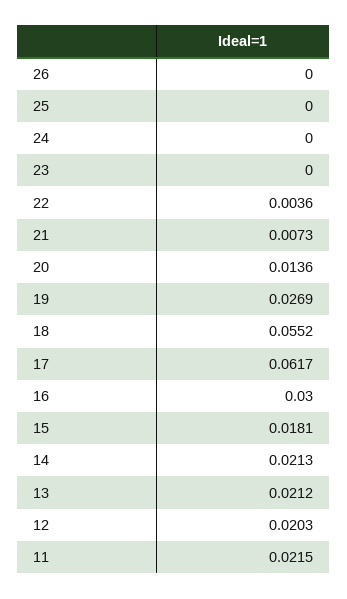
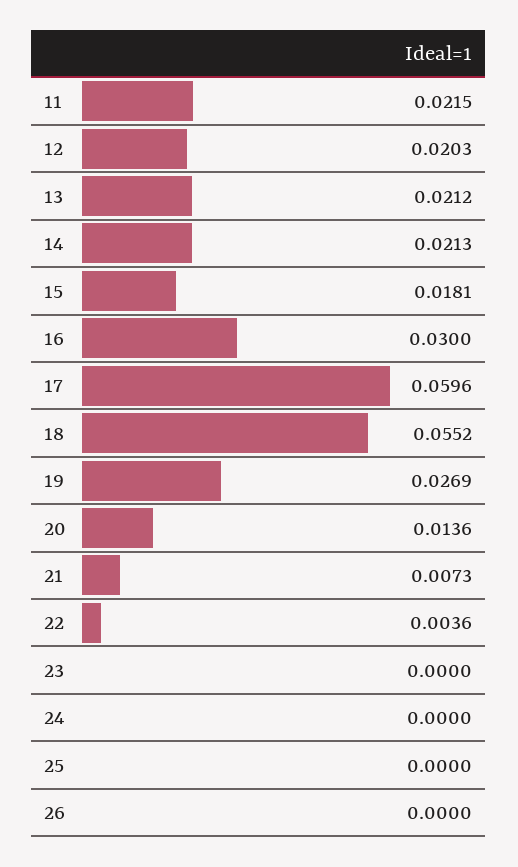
17: 0.0617 -> 0.0596

